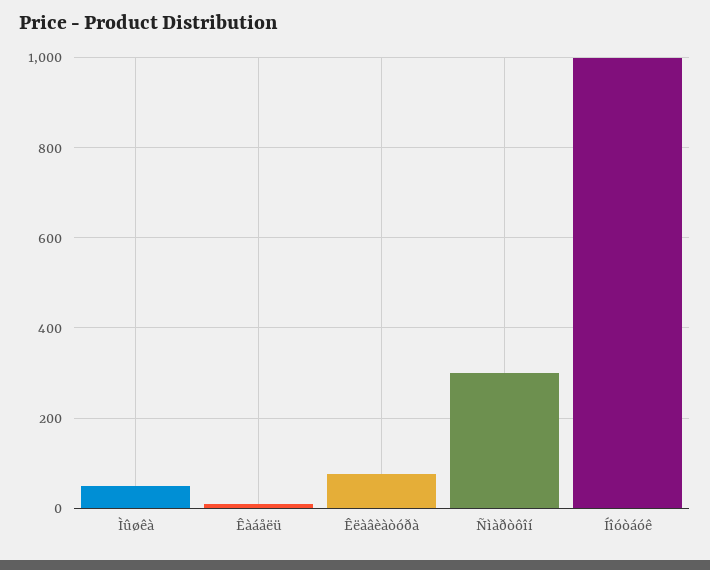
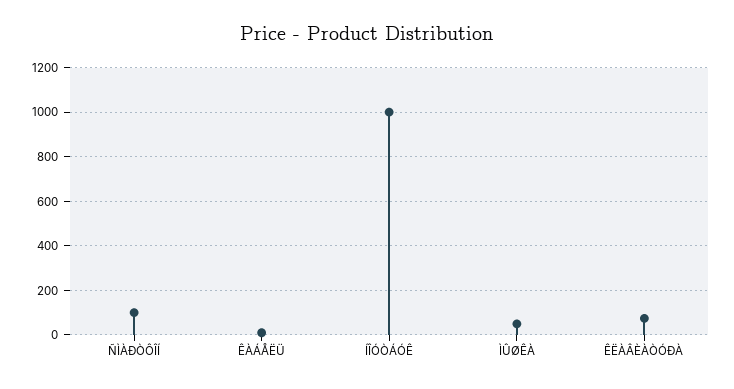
Ñìàðòôîí: 300 -> 100

